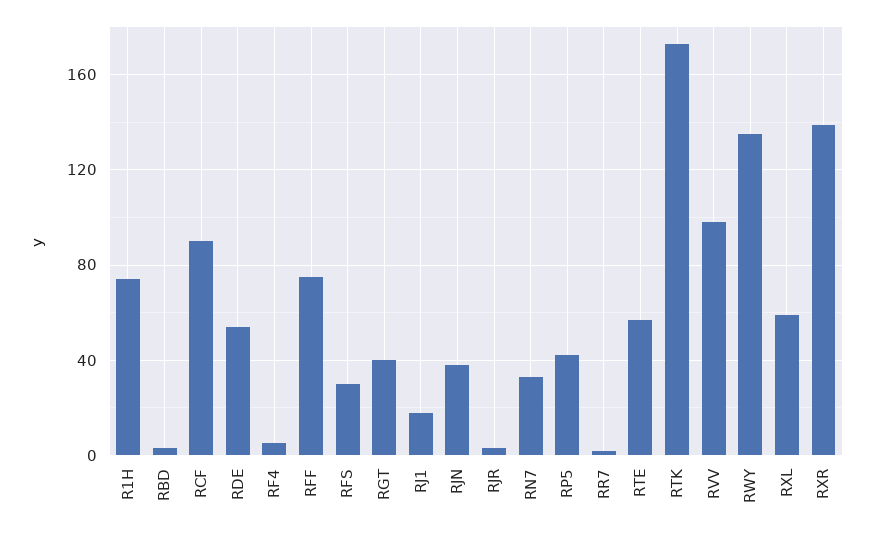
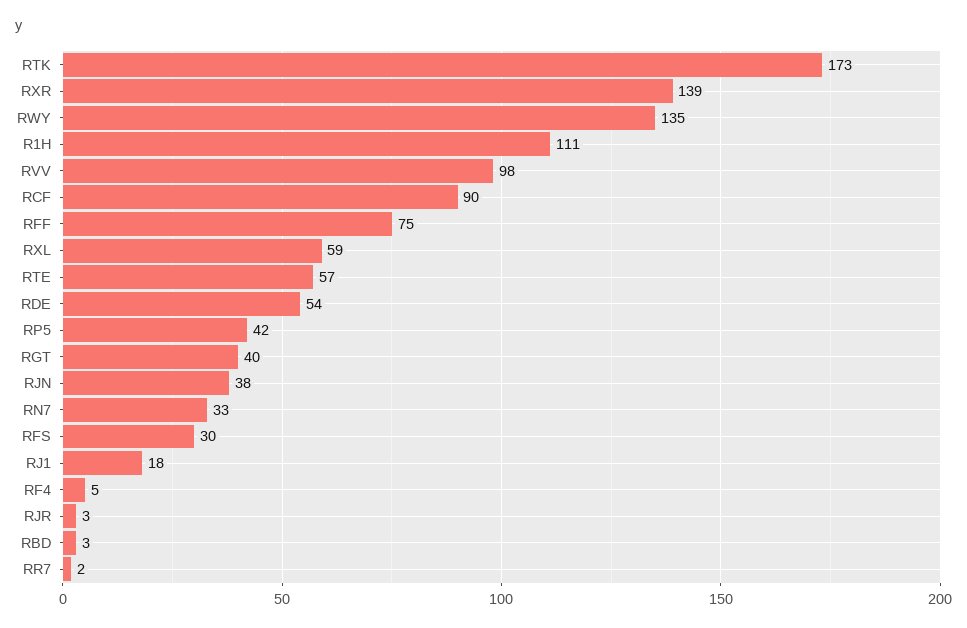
R1H: 75 -> 111

